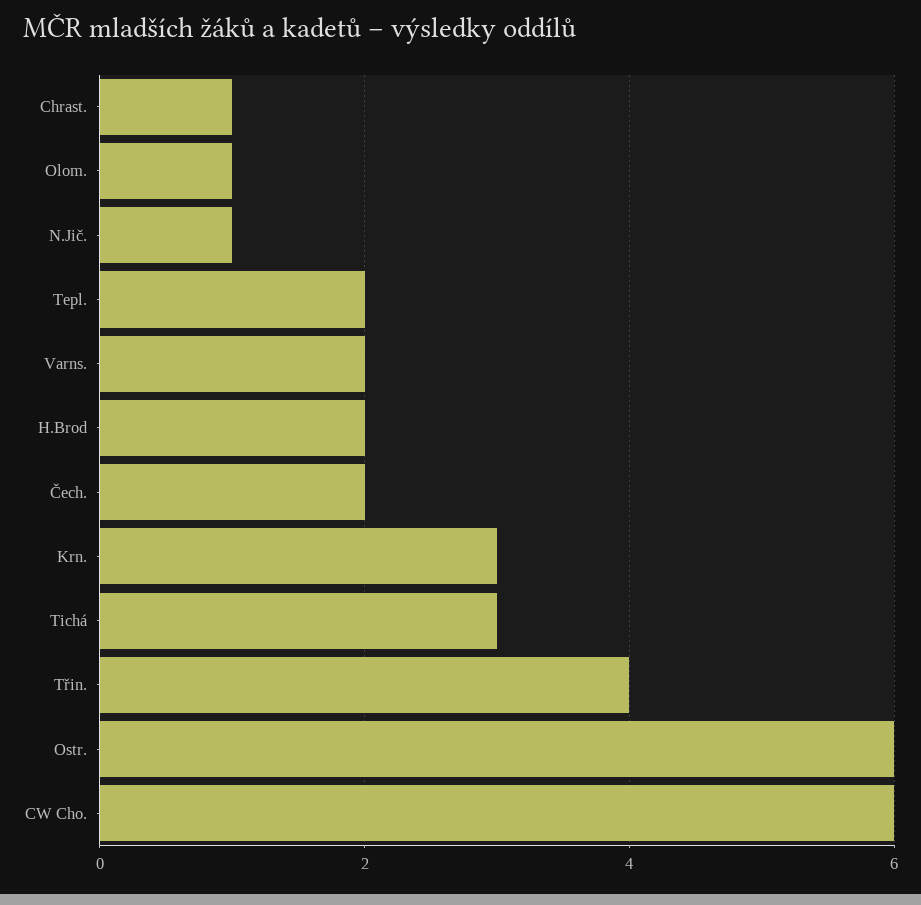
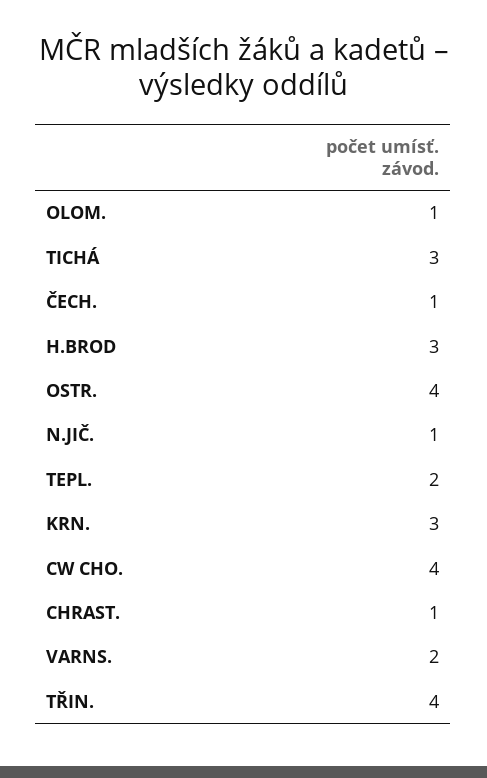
H.Brod: 2 -> 3
Čech.: 2 -> 1
Ostr.: 6 -> 4
CW Cho.: 6 -> 4

